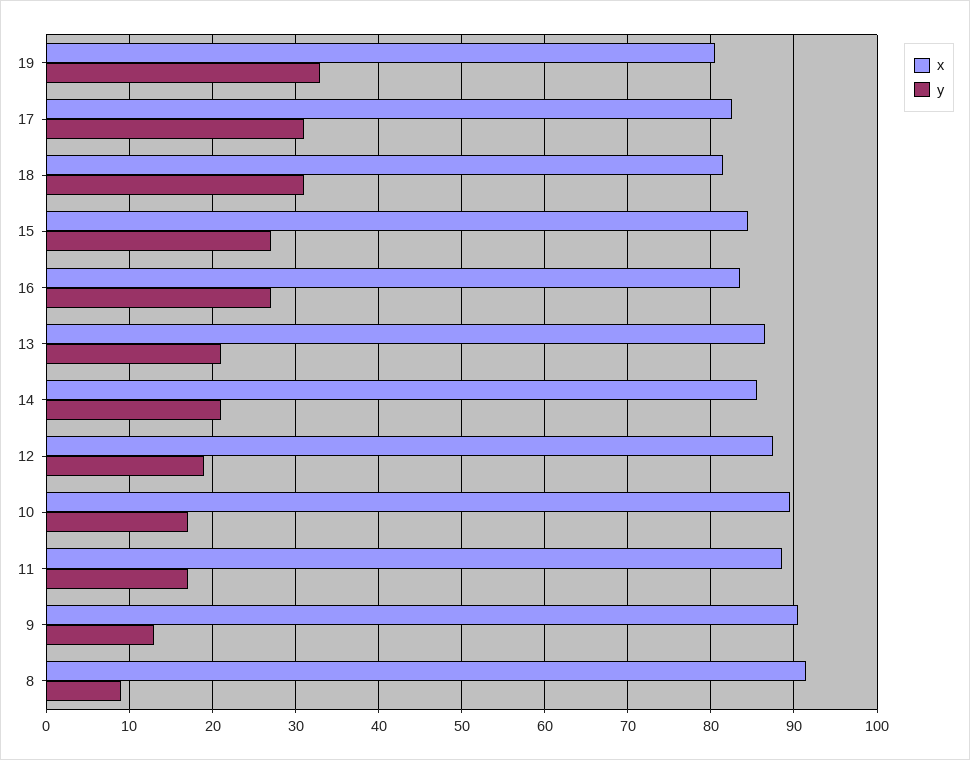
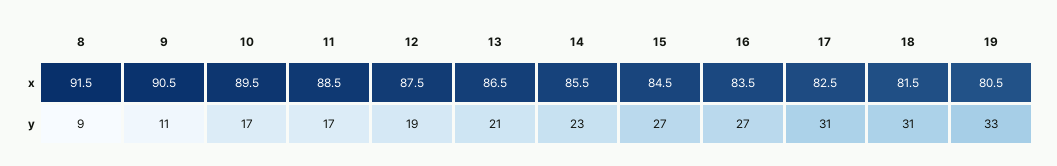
y, 14: 21 -> 23
y, 9: 13 -> 11

